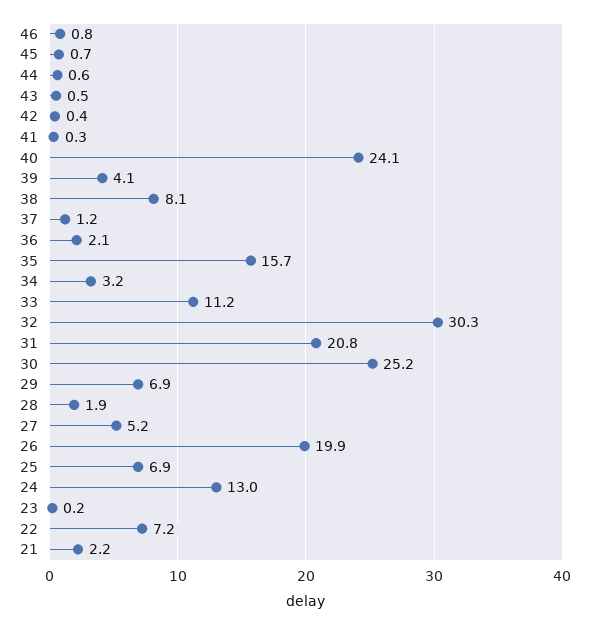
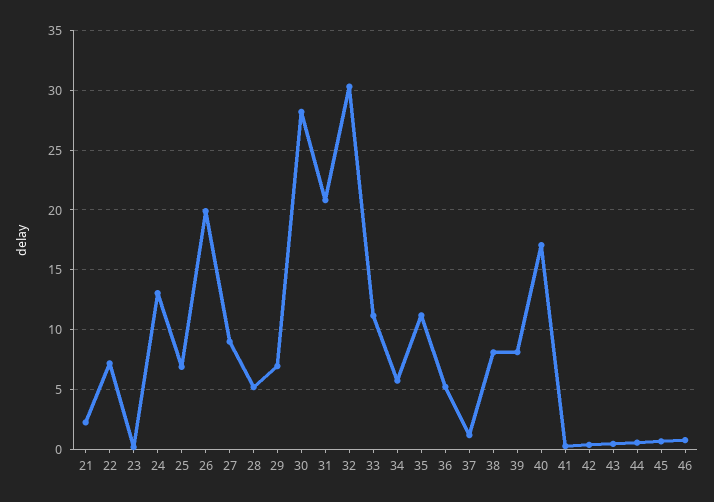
40: 24.1 -> 17
39: 4.1 -> 8
36: 2.1 -> 5
35: 15.7 -> 11
34: 3.2 -> 6
30: 25.2 -> 28
28: 1.9 -> 5
27: 5.2 -> 9

